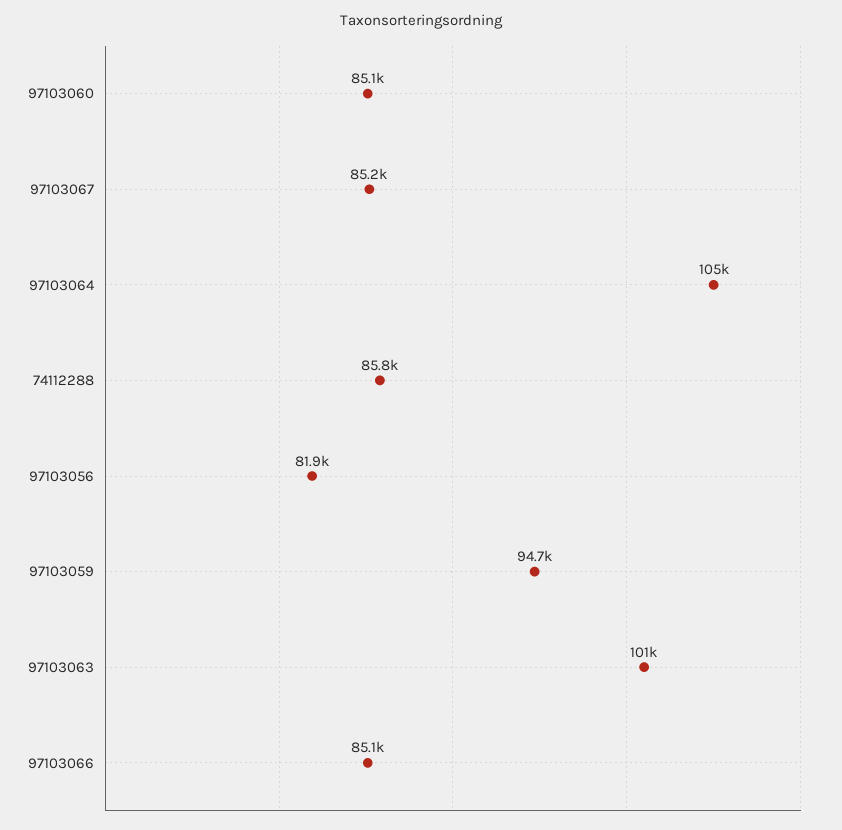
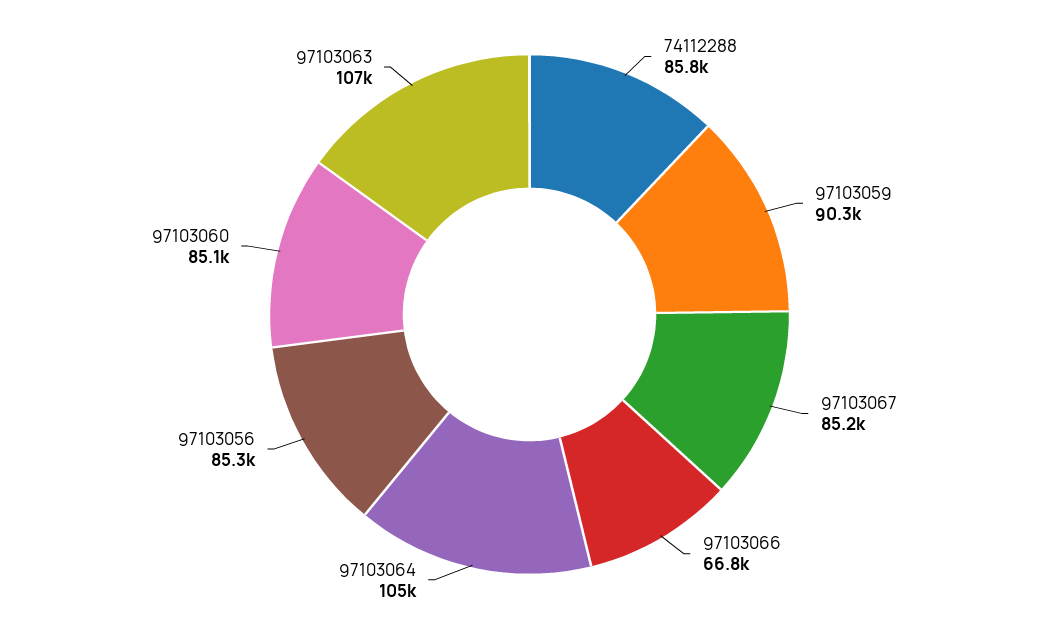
97103056: 81900 -> 85300
97103059: 94700 -> 90300
97103063: 101000 -> 107000
97103066: 85100 -> 66800

